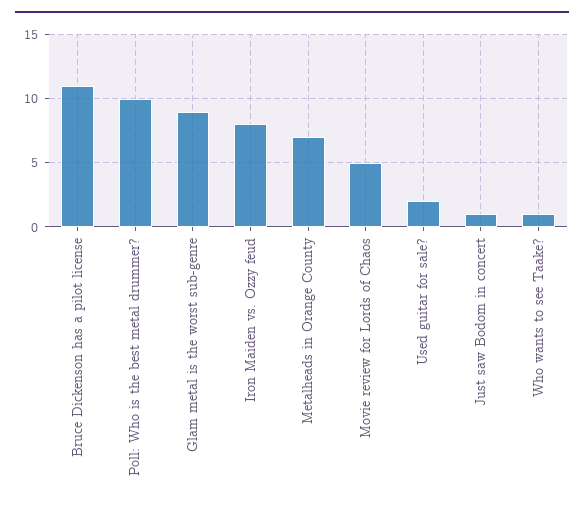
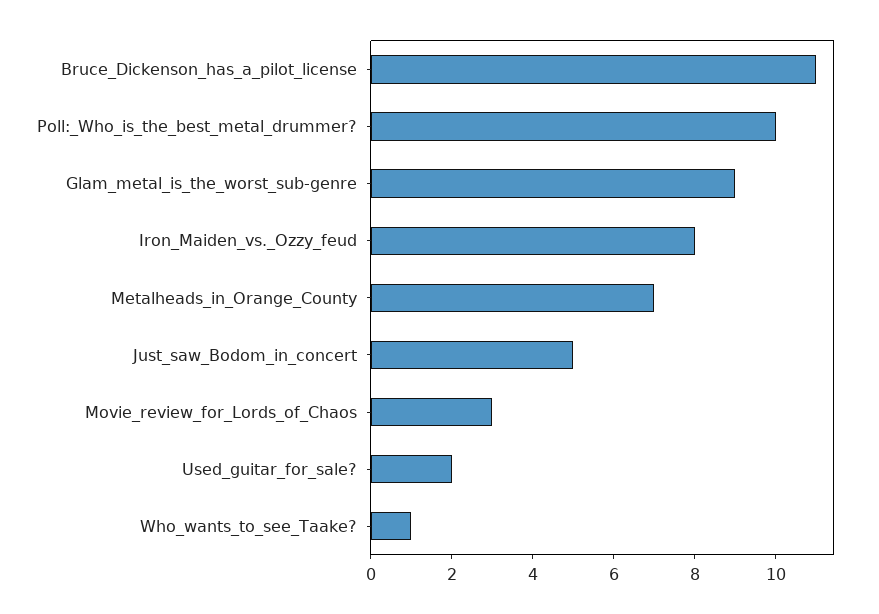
Movie review for Lords of Chaos: 5 -> 3
Just saw Bodom in concert: 1 -> 5

